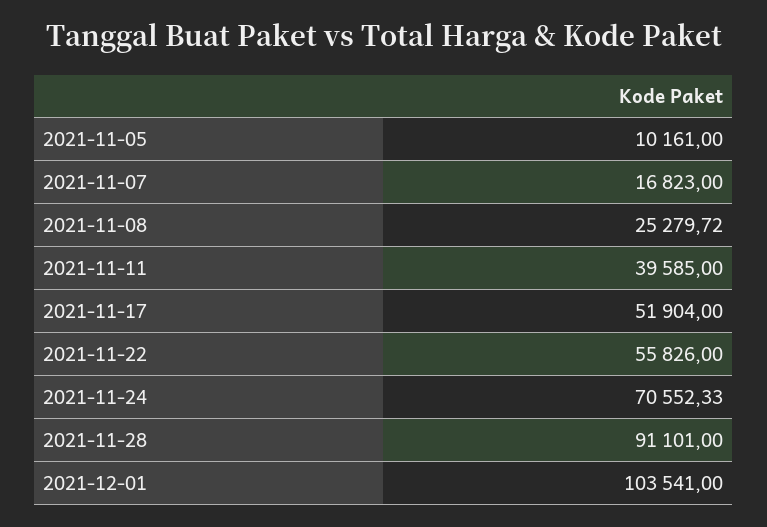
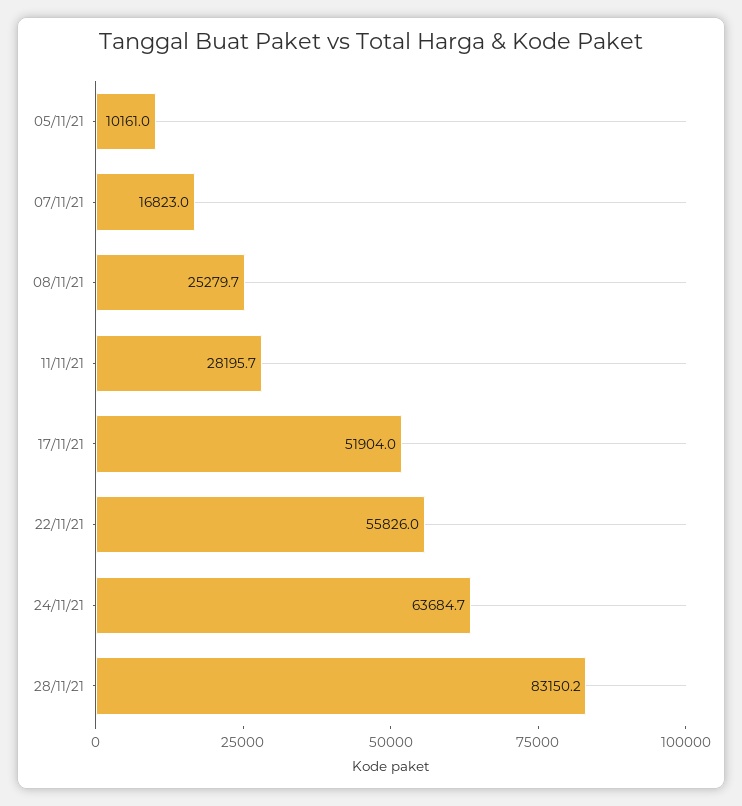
2021-11-11: 39585 -> 28195.7
2021-11-24: 70552.33 -> 63684.7
2021-11-28: 91101 -> 83150.2
2021-12-01: 103541 -> none

